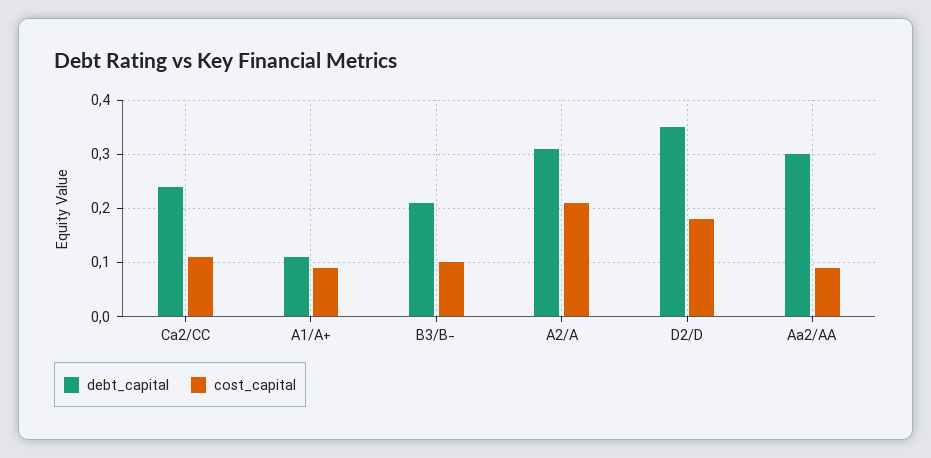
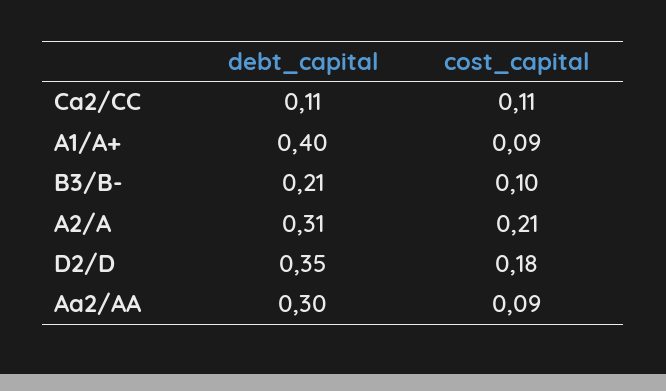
debt_capital, Ca2/CC: 0.25 -> 0.11
debt_capital, A1/A+: 0.1 -> 0.4

